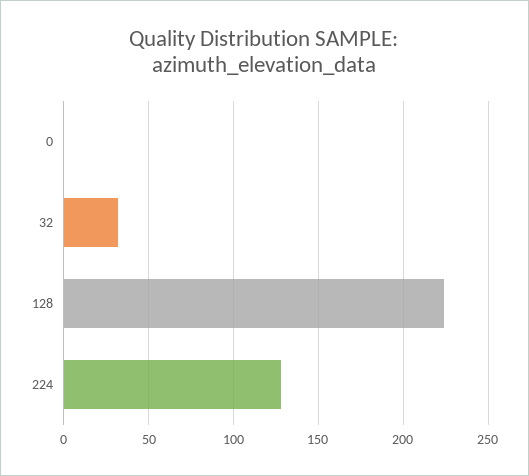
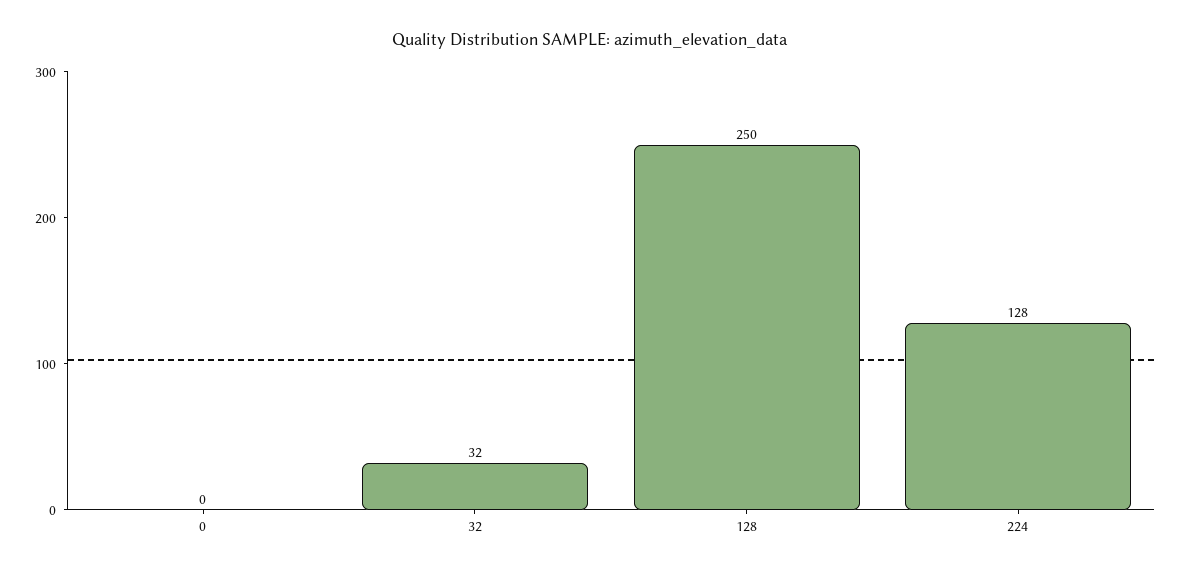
128: 225 -> 250

